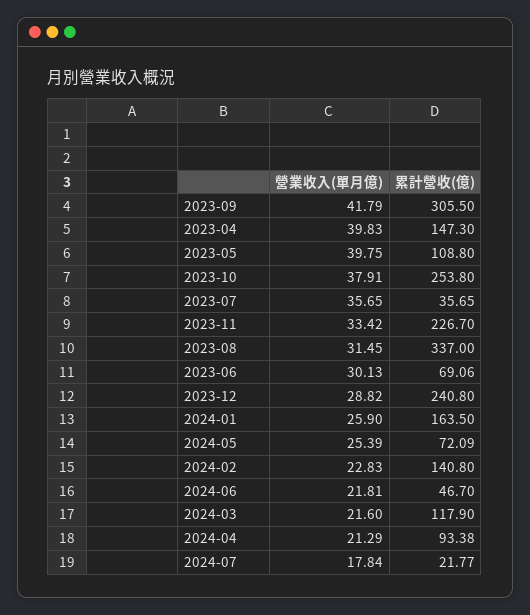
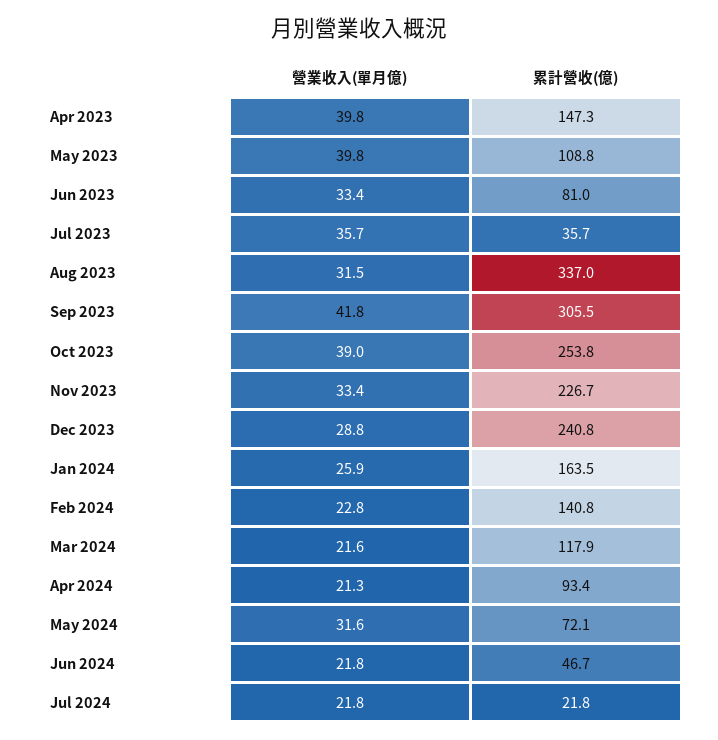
營業收入(單月億), 2023-10: 37.91 -> 39
營業收入(單月億), 2023-06: 30.13 -> 33.4
累計營收(億), 2023-06: 69.06 -> 81
營業收入(單月億), 2024-05: 25.39 -> 31.6
營業收入(單月億), 2024-07: 17.84 -> 21.8

